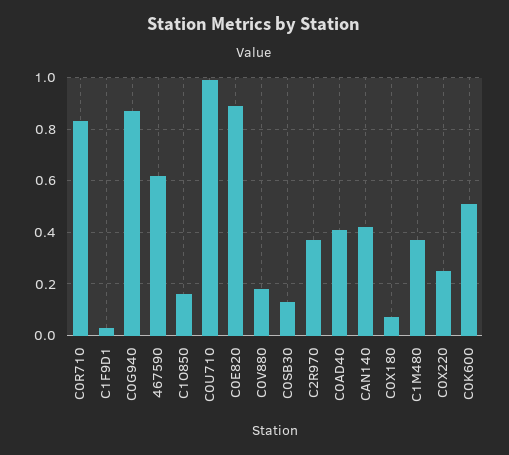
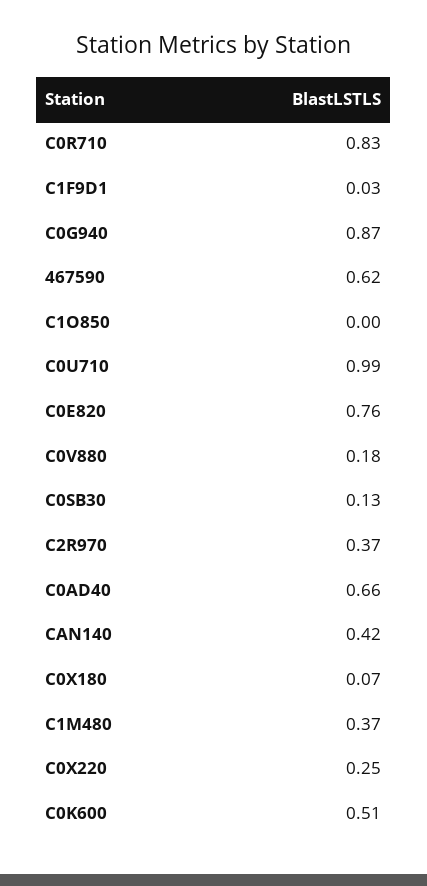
C1O850: 0.15 -> 0
C0E820: 0.9 -> 0.76
C0AD40: 0.4 -> 0.66

